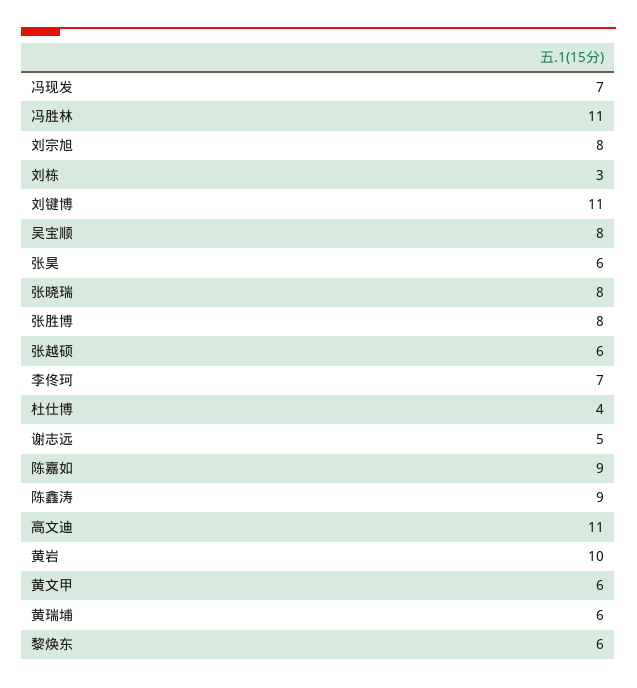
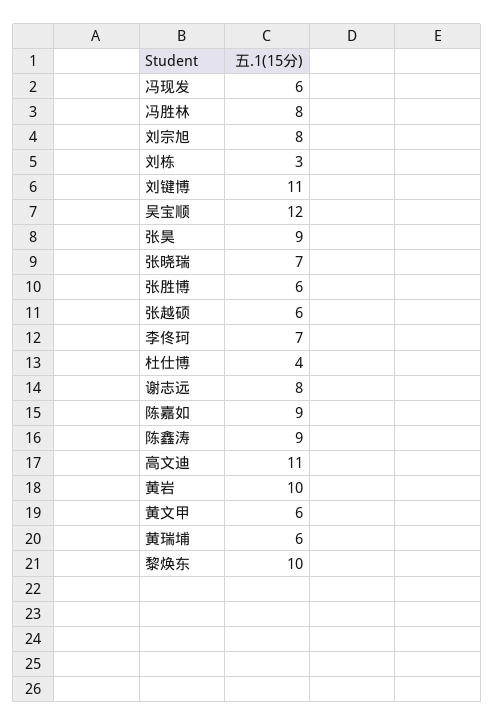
冯现发: 7 -> 6
冯胜林: 11 -> 8
吴宝顺: 8 -> 12
张昊: 6 -> 9
张晓瑞: 8 -> 7
张胜博: 8 -> 6
谢志远: 5 -> 8
黎焕东: 6 -> 10

